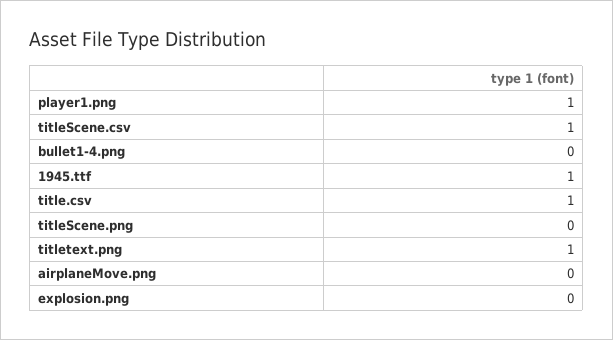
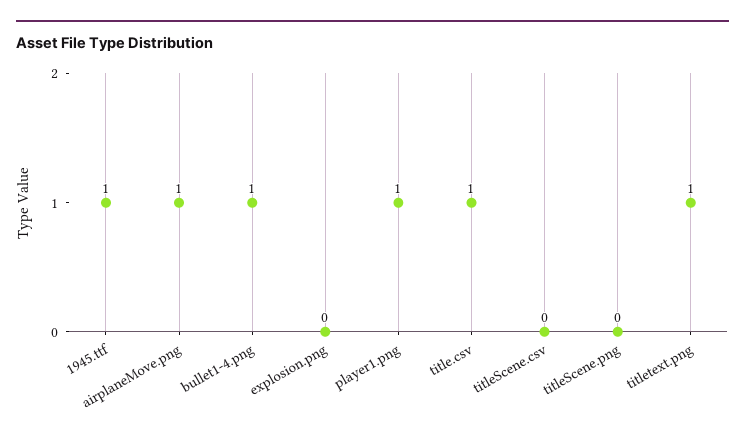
titleScene.csv: 1 -> 0
bullet1-4.png: 0 -> 1
airplaneMove.png: 0 -> 1

